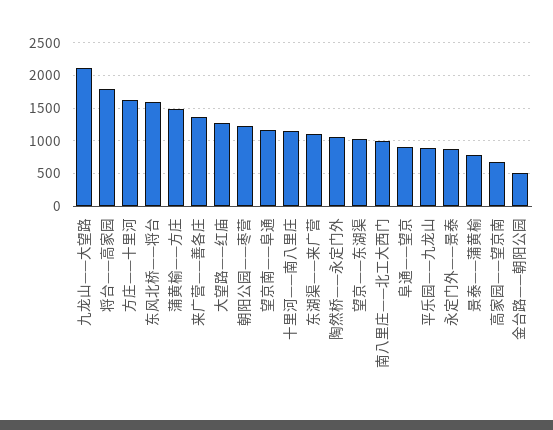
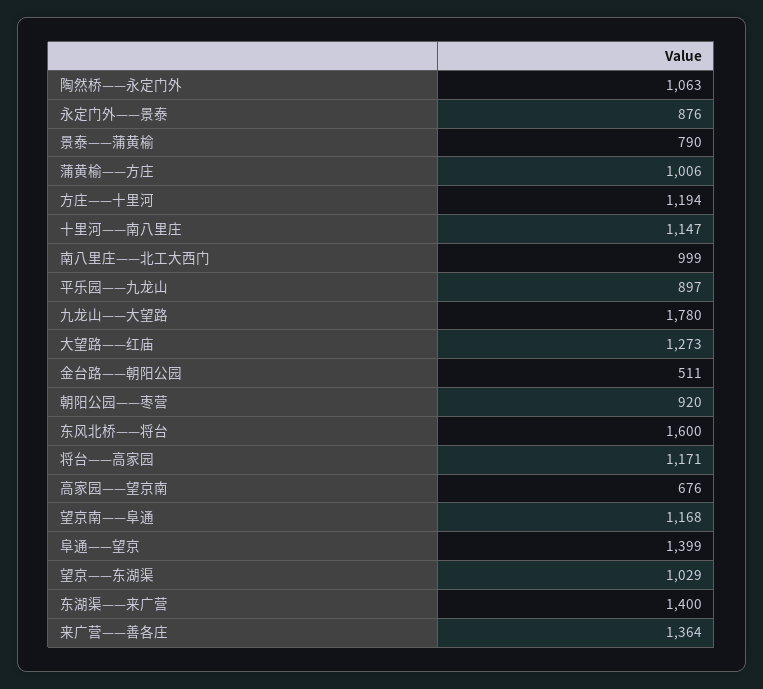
九龙山——大望路: 2100 -> 1780
将台——高家园: 1800 -> 1171
方庄——十里河: 1600 -> 1194
蒲黄榆——方庄: 1500 -> 1006
朝阳公园——枣营: 1200 -> 920
东湖渠——来广营: 1100 -> 1400
阜通——望京: 900 -> 1399

